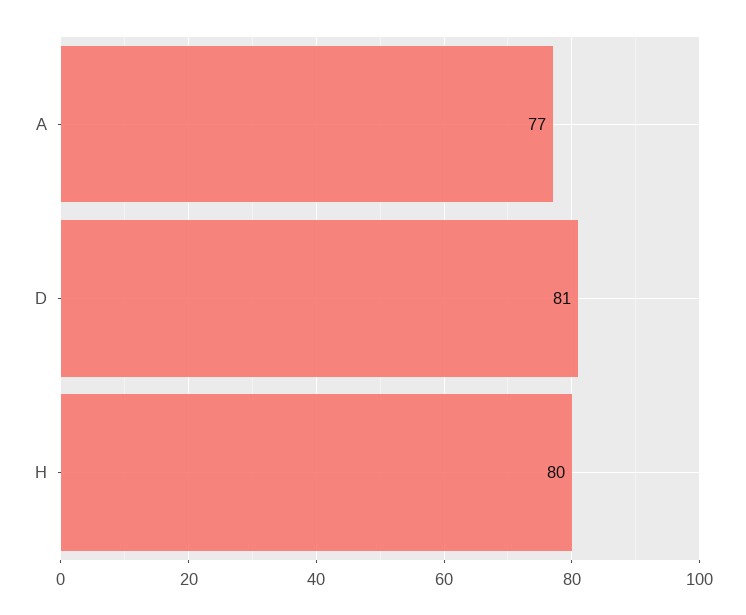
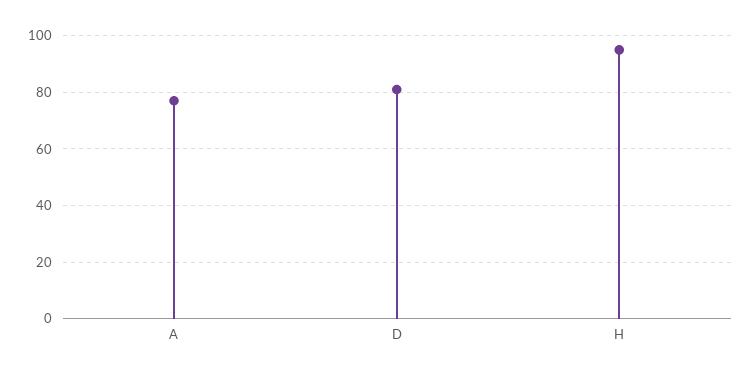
H: 80 -> 95

